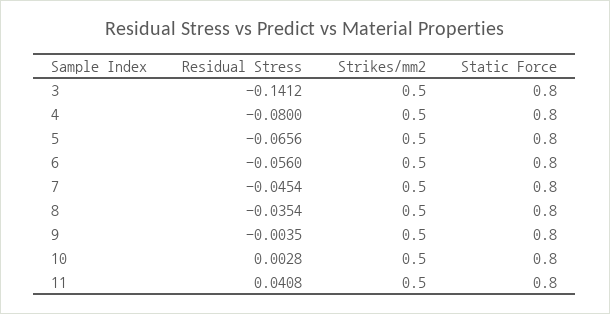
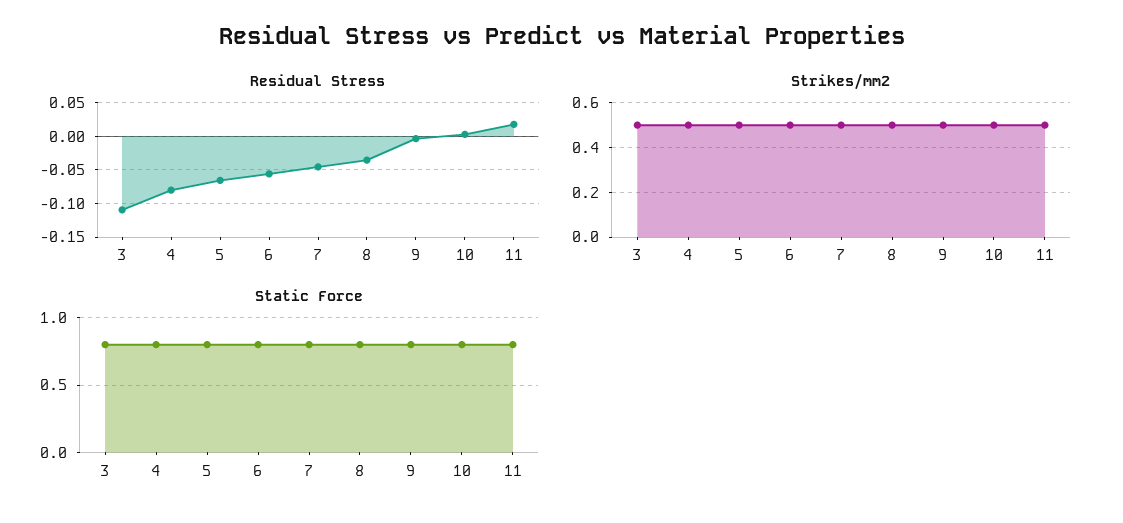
Residual Stress, 3: -0.1412 -> -0.11
Residual Stress, 11: 0.0408 -> 0.02

